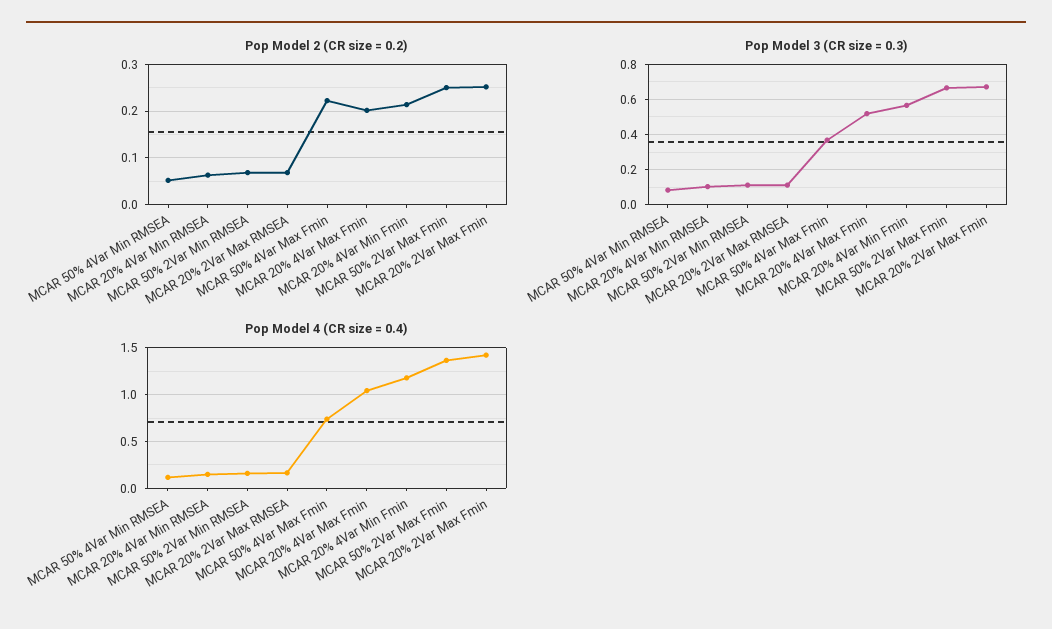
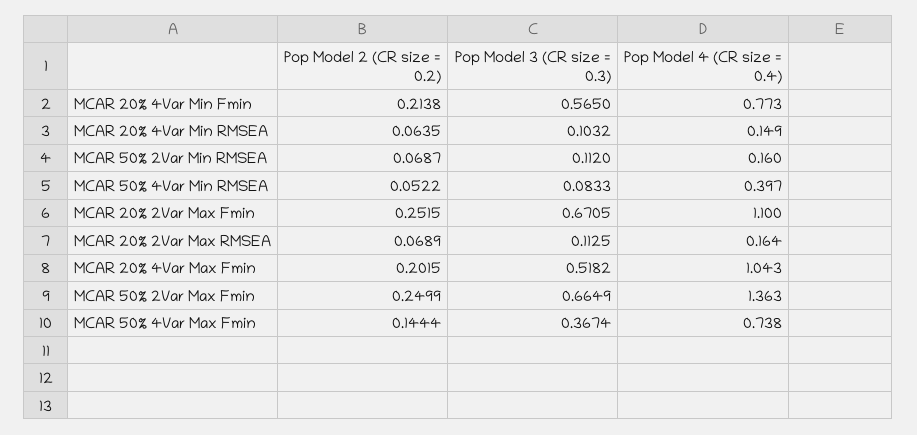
Pop Model 2 (CR size = 0.2), MCAR 50% 4Var Max Fmin: 0.22 -> 0.1444
Pop Model 4 (CR size = 0.4), MCAR 50% 4Var Min RMSEA: 0.1 -> 0.397
Pop Model 4 (CR size = 0.4), MCAR 20% 4Var Min Fmin: 1.2 -> 0.773
Pop Model 4 (CR size = 0.4), MCAR 20% 2Var Max Fmin: 1.4 -> 1.1

